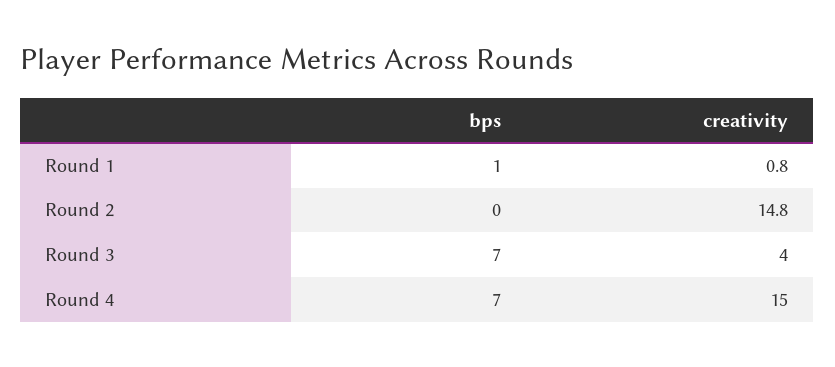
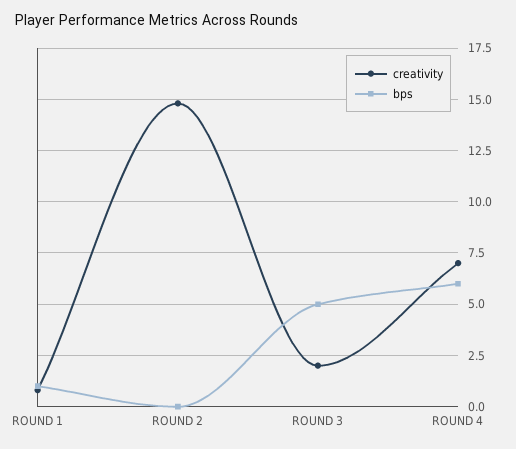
bps, Round 3: 7 -> 5
creativity, Round 3: 4 -> 2
bps, Round 4: 7 -> 6
creativity, Round 4: 15 -> 7

